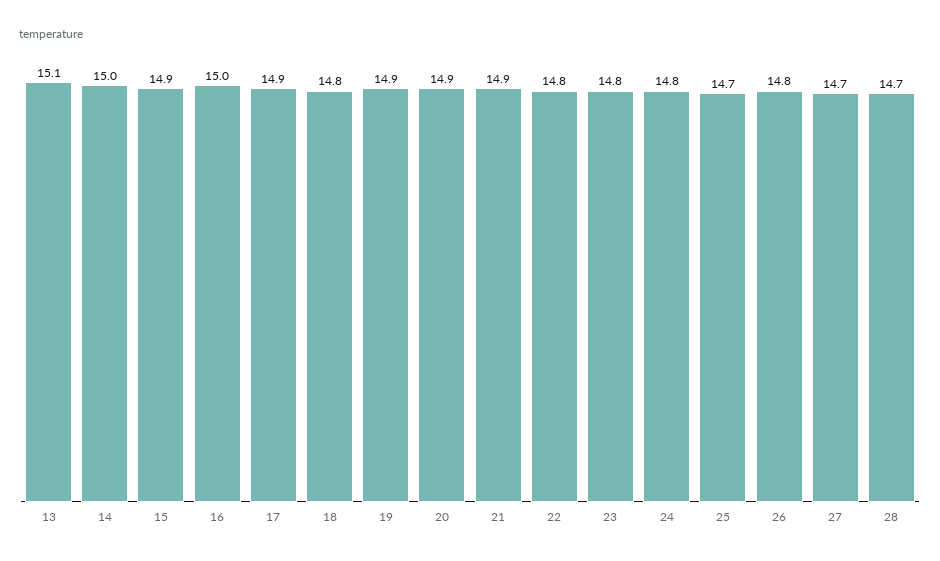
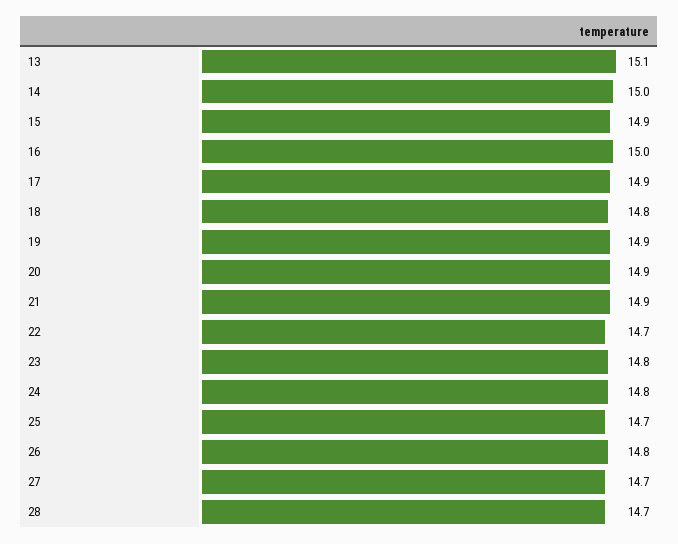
22: 14.8 -> 14.7

